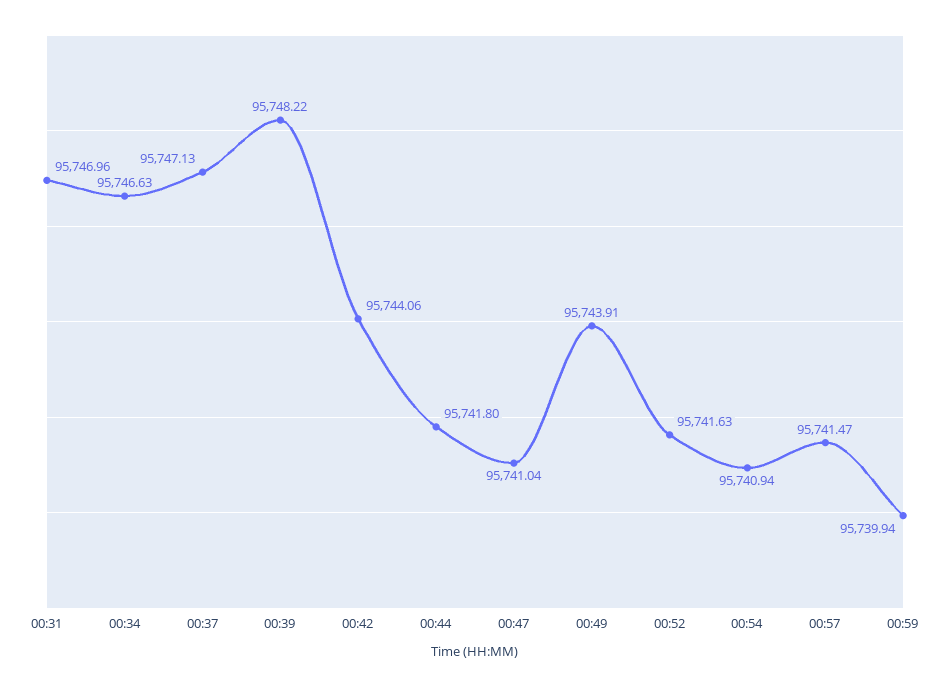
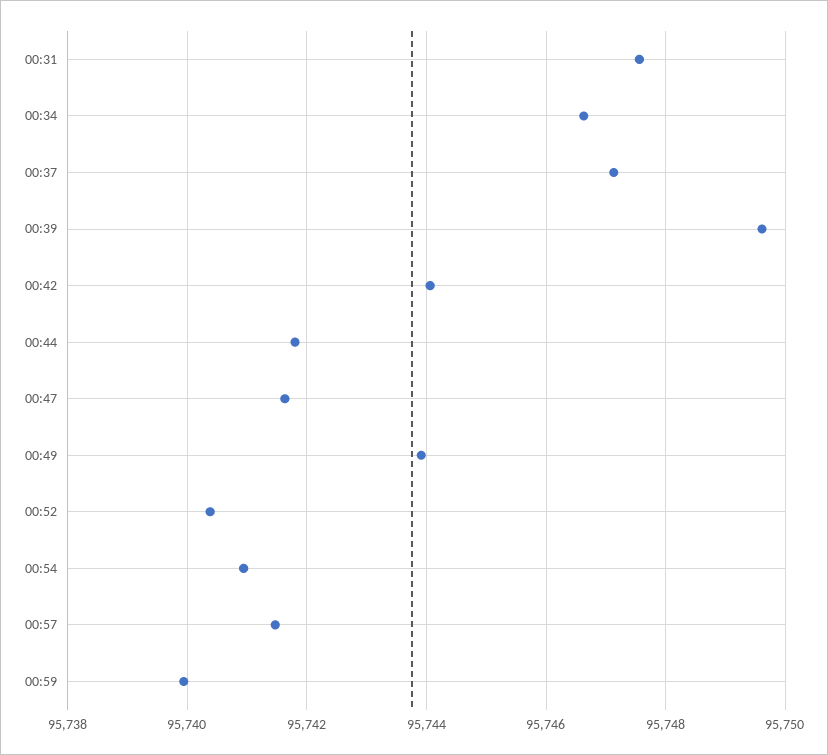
00:31: 95746.96 -> 95747.6
00:39: 95748.22 -> 95749.6
00:47: 95741.04 -> 95741.6
00:52: 95741.63 -> 95740.4

